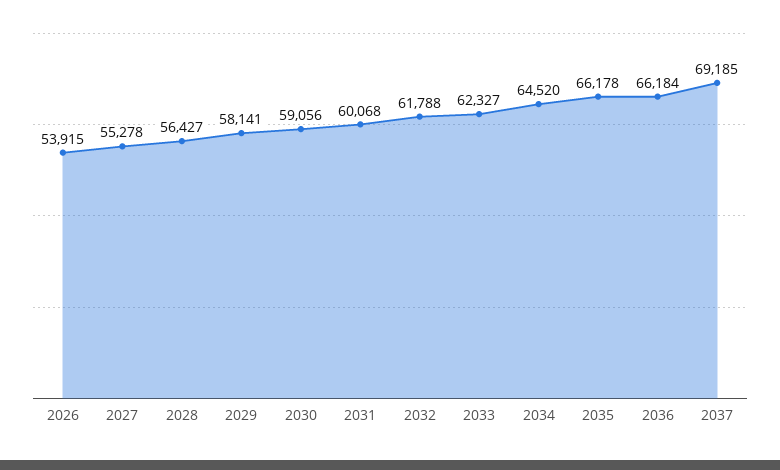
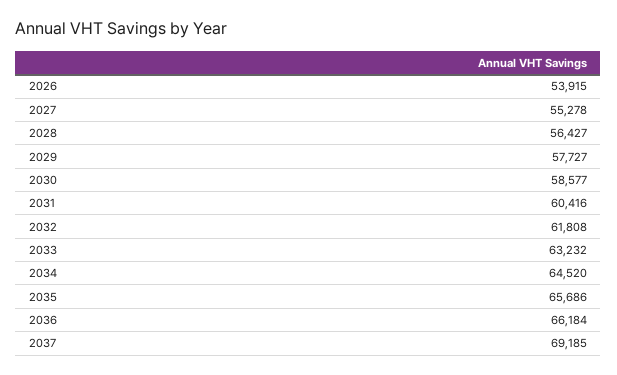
2029: 58141 -> 57727
2030: 59056 -> 58577
2031: 60068 -> 60416
2032: 61788 -> 61808
2033: 62327 -> 63232
2035: 66178 -> 65686

